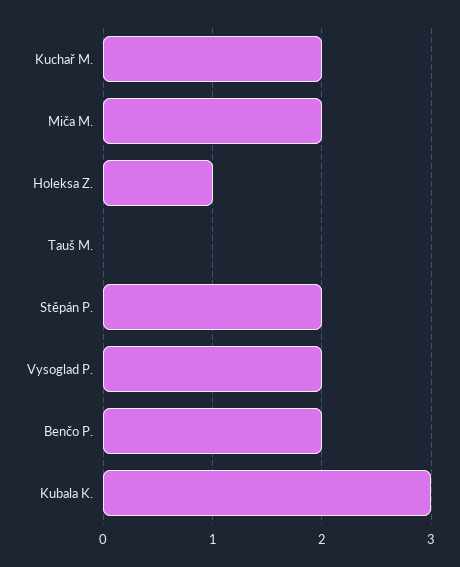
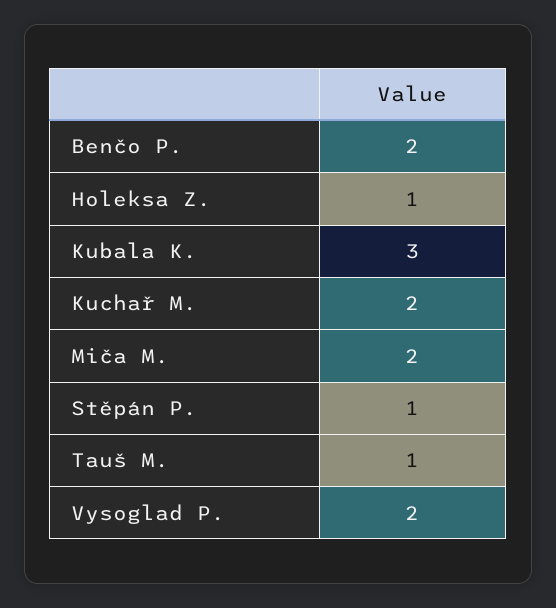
Tauš M.: 0 -> 1
Stěpán P.: 2 -> 1

